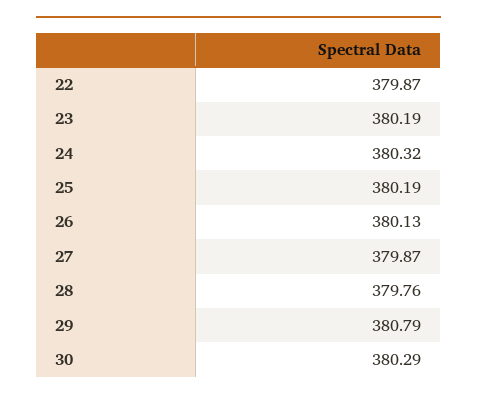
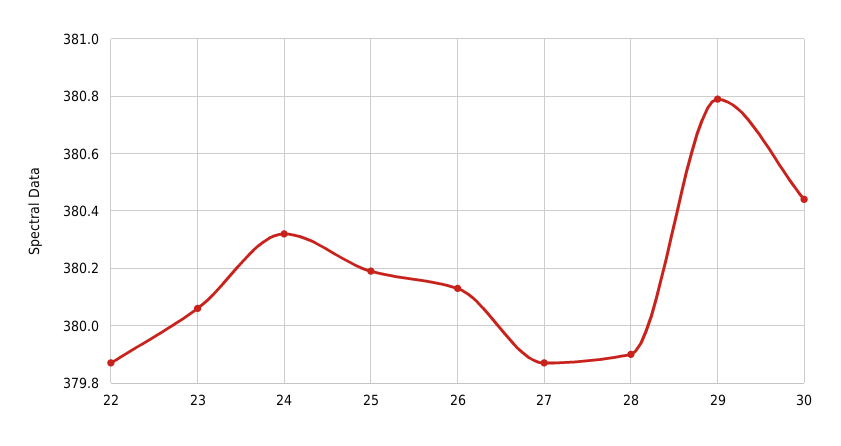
23: 380.19 -> 380.05
28: 379.76 -> 379.9
30: 380.29 -> 380.45

